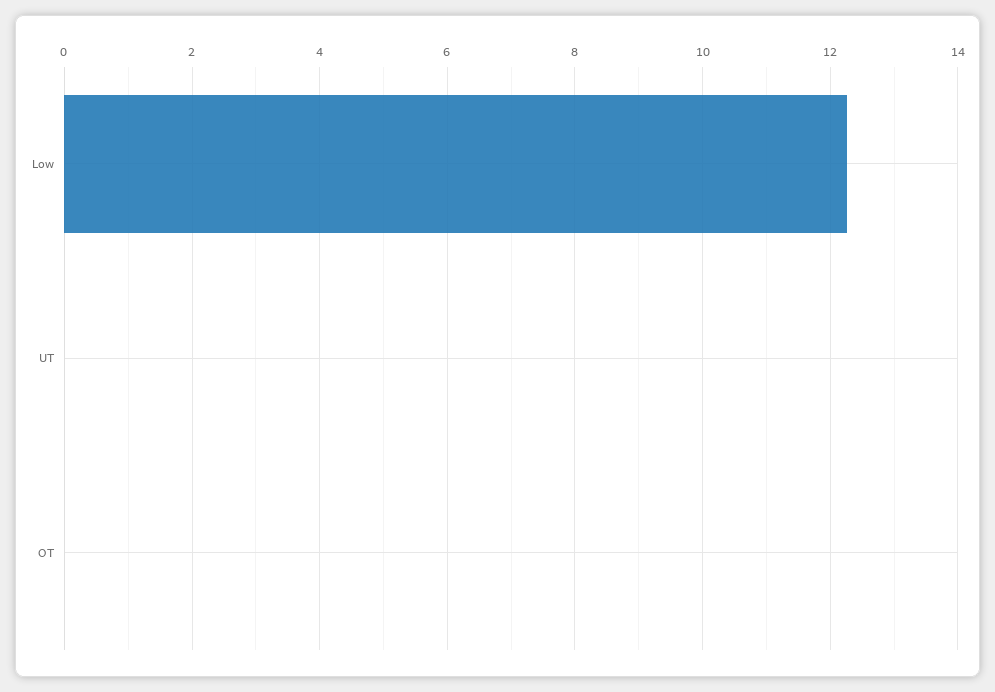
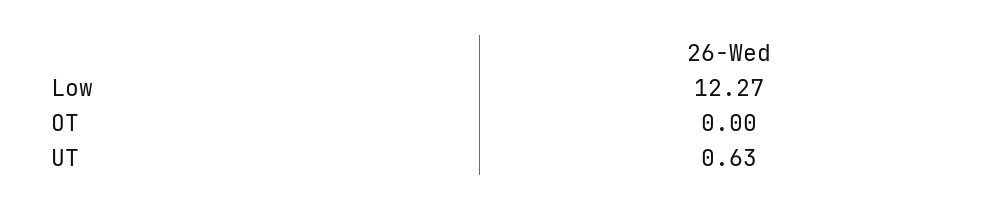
UT: 0 -> 0.63

